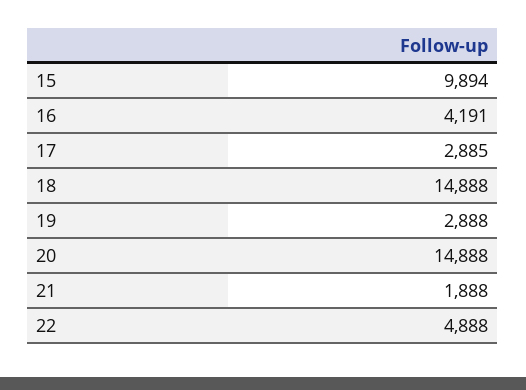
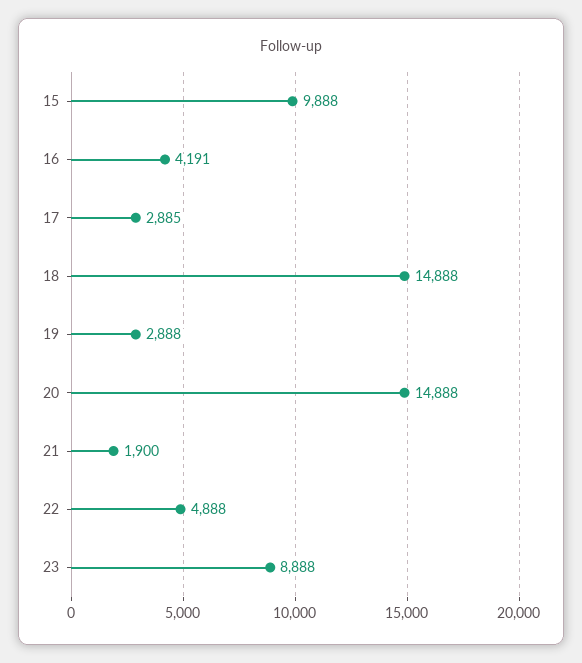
15: 9894 -> 9888
21: 1888 -> 1900
23: none -> 8888

